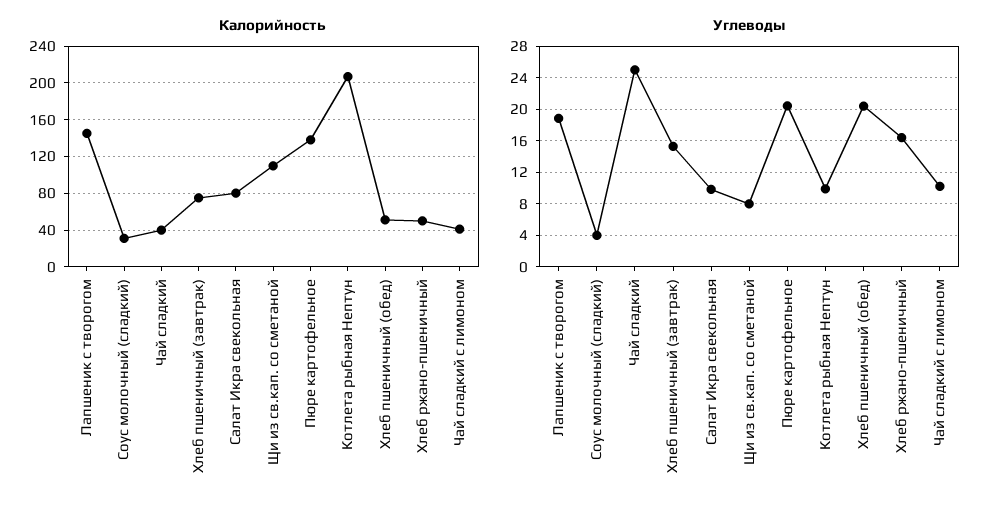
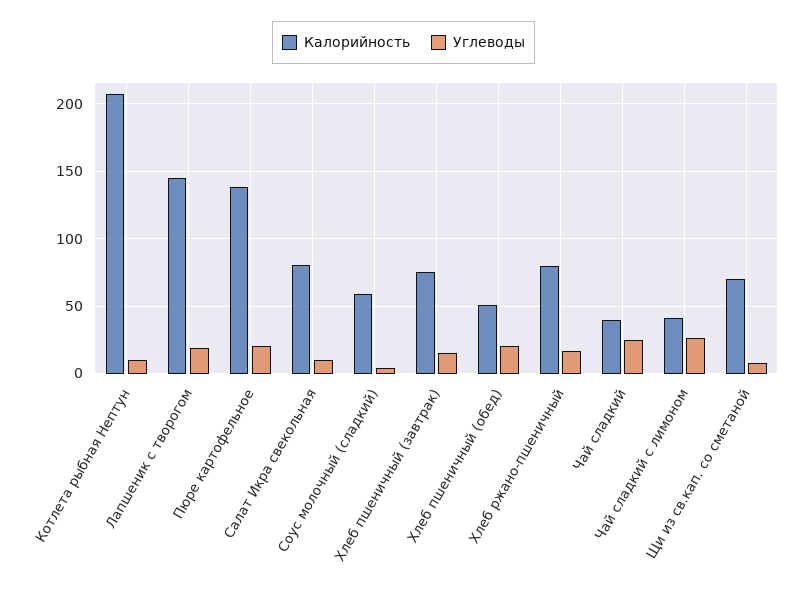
Калорийность, Соус молочный (сладкий): 30 -> 60
Калорийность, Щи из св.кап. со сметаной: 110 -> 70
Калорийность, Хлеб ржано-пшеничный: 50 -> 80
Углеводы, Чай сладкий с лимоном: 10 -> 25

